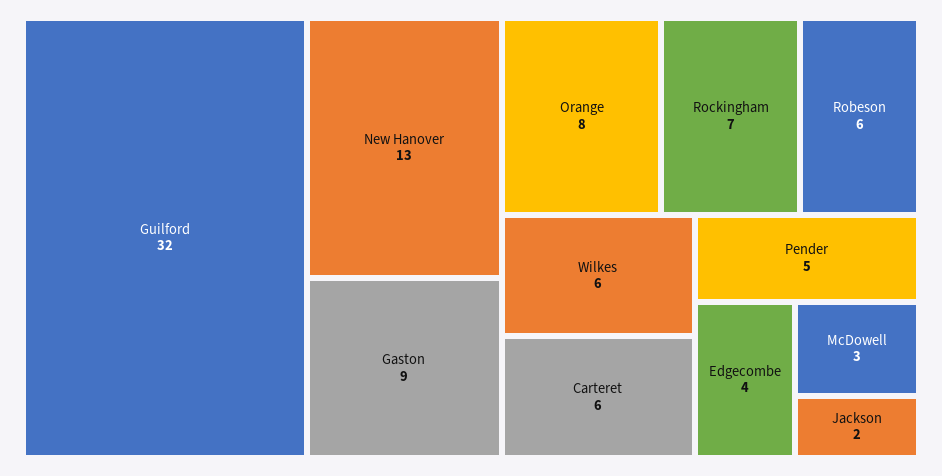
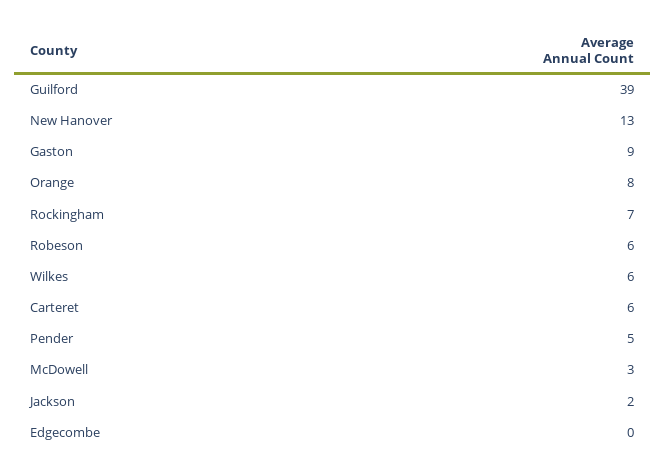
Guilford: 32 -> 39
Edgecombe: 4 -> 0

